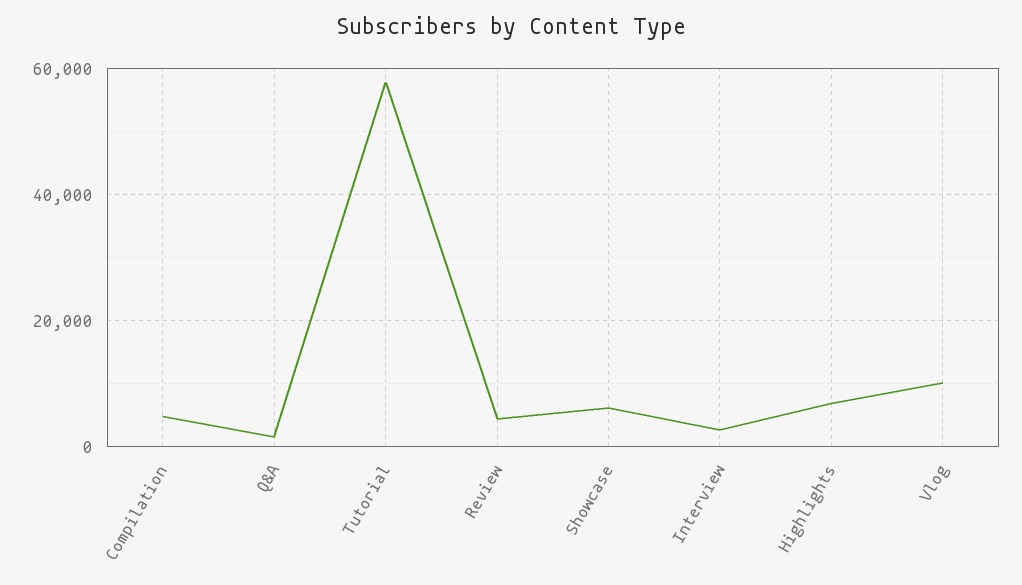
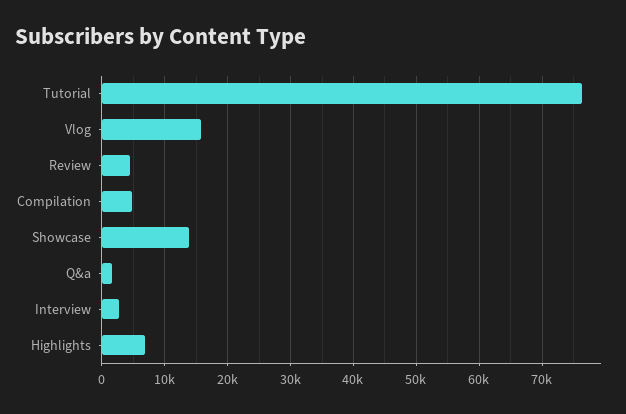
Tutorial: 58000 -> 76000
Showcase: 6000 -> 14000
Vlog: 10000 -> 16000

